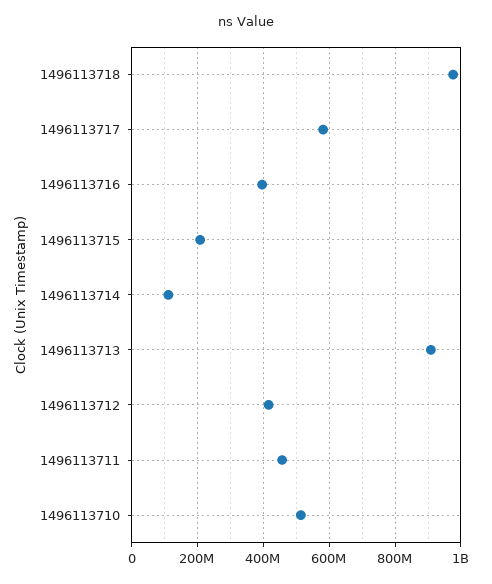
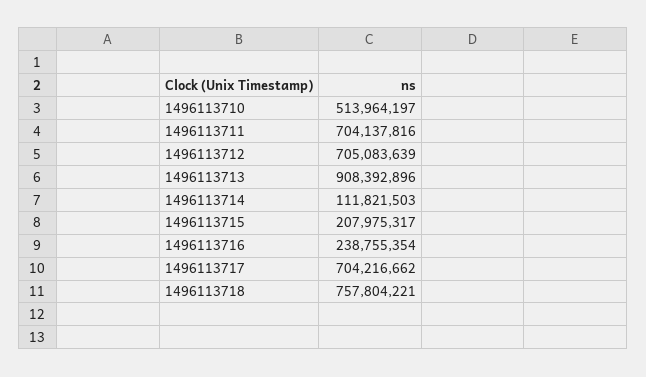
1496113718: 980000000 -> 757804221
1496113717: 580000000 -> 704216662
1496113716: 400000000 -> 238755354
1496113712: 420000000 -> 705083639
1496113711: 460000000 -> 704137816

